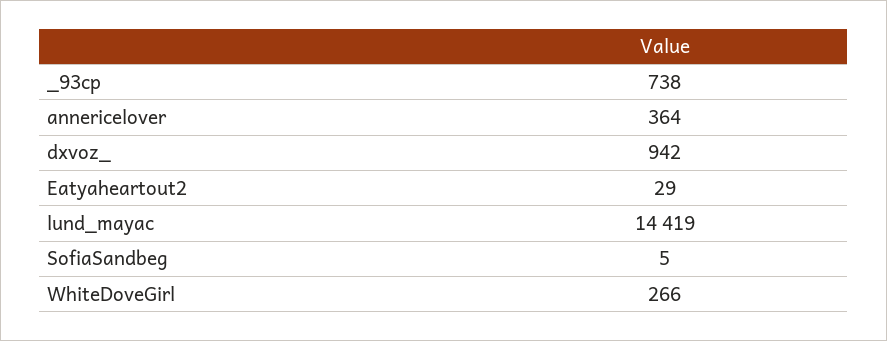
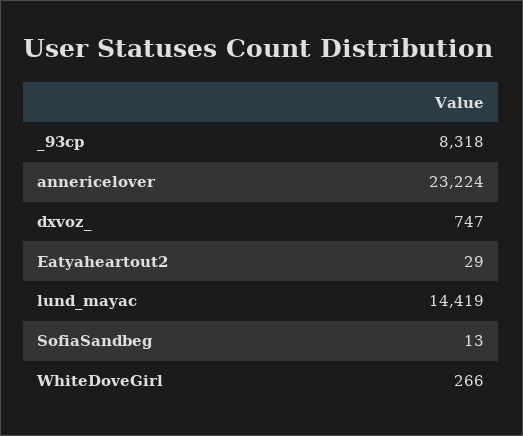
_93cp: 738 -> 8318
annericelover: 364 -> 23224
dxvoz_: 942 -> 747
SofiaSandbeg: 5 -> 13

